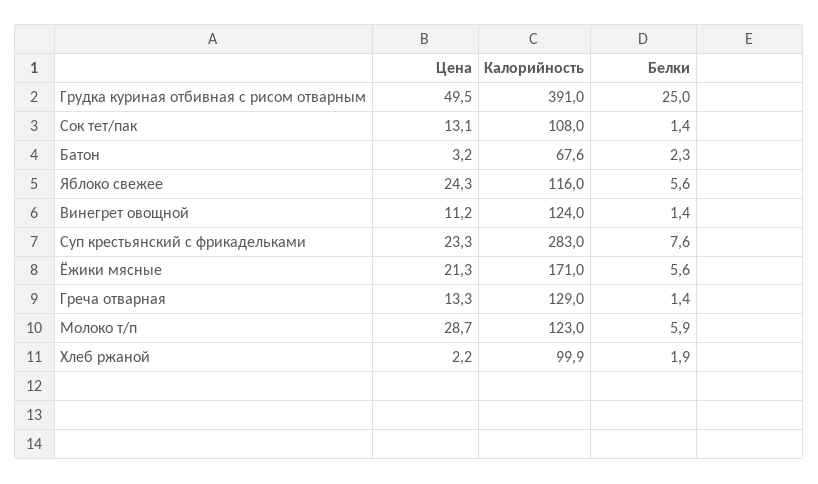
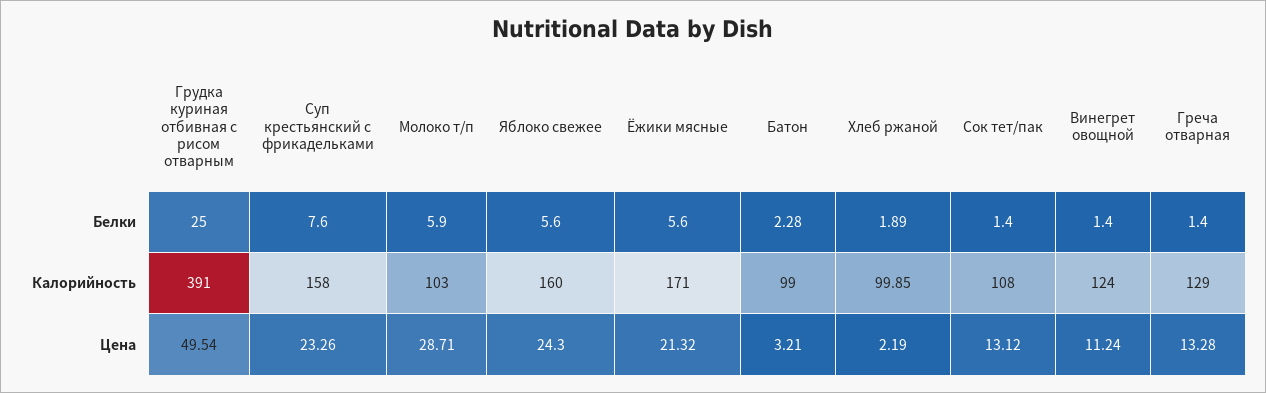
Калорийность, Батон: 67.6 -> 99
Калорийность, Яблоко свежее: 116 -> 160
Калорийность, Суп крестьянский с фрикадельками: 283 -> 158
Калорийность, Молоко т/п: 123 -> 103

